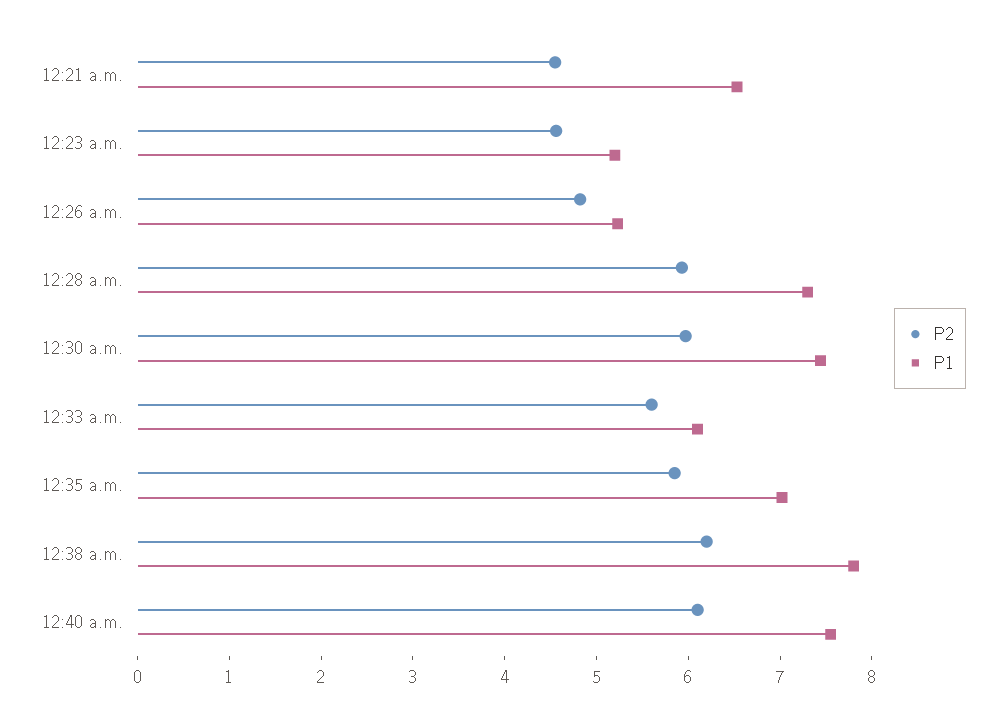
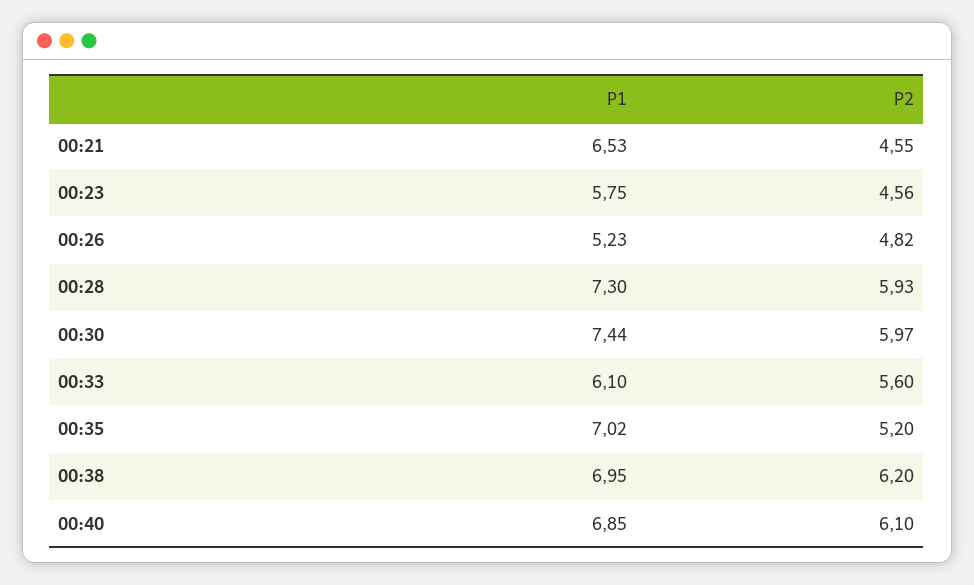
P1, 12:23 a.m.: 5.2 -> 5.75
P2, 12:35 a.m.: 5.8 -> 5.2
P1, 12:38 a.m.: 7.8 -> 6.95
P1, 12:40 a.m.: 7.6 -> 6.85

